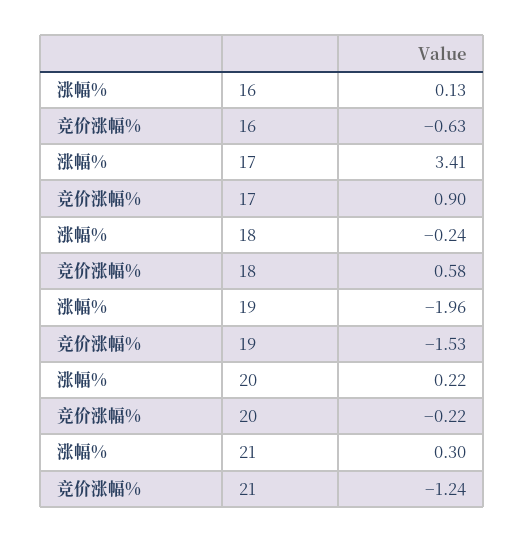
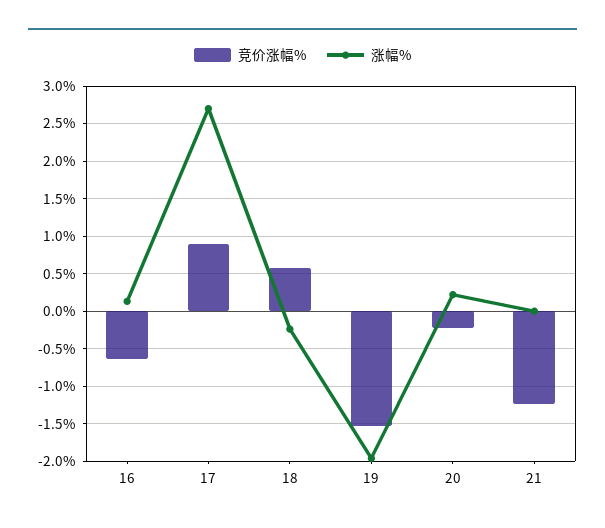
涨幅%, 17: 3.41 -> 2.7
涨幅%, 21: 0.3 -> 0

